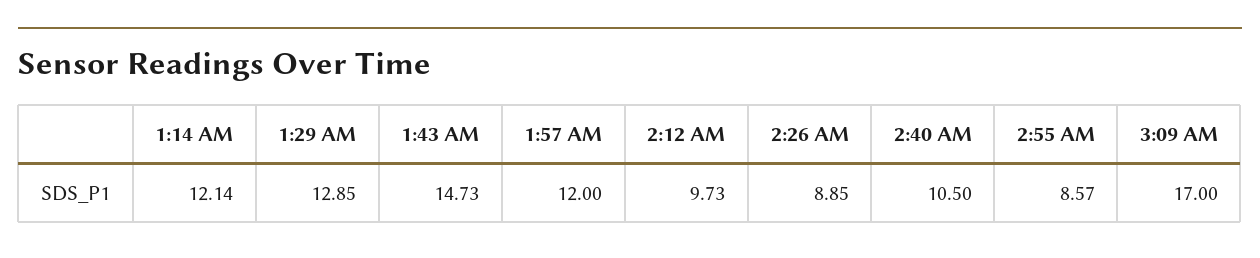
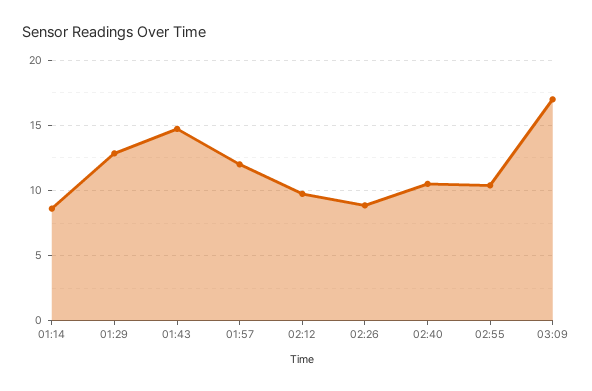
1:14 AM: 12.14 -> 8.5
2:55 AM: 8.57 -> 10.5

